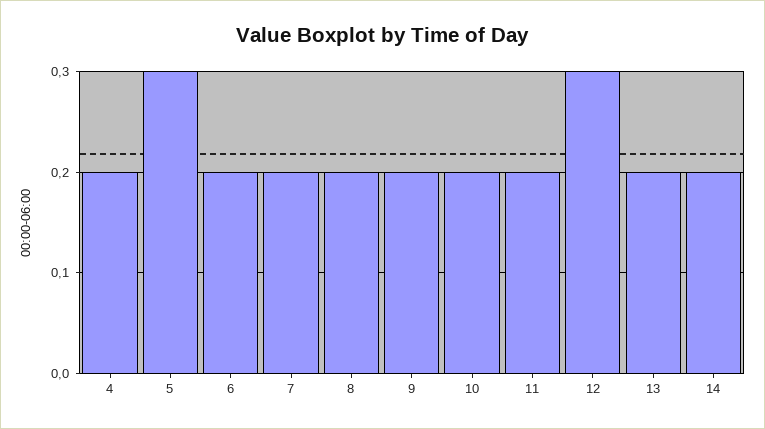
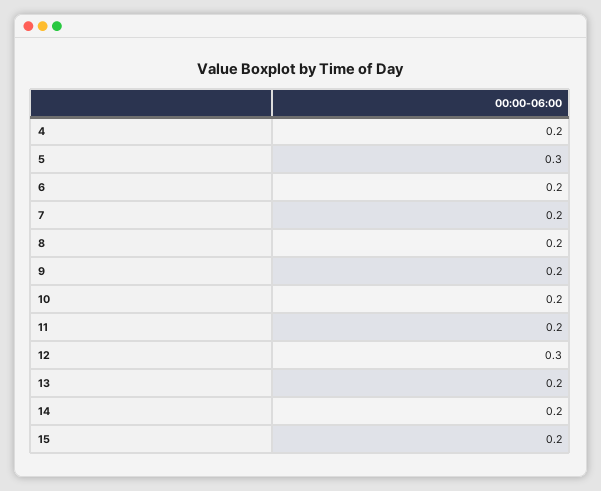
15: none -> 0.2

